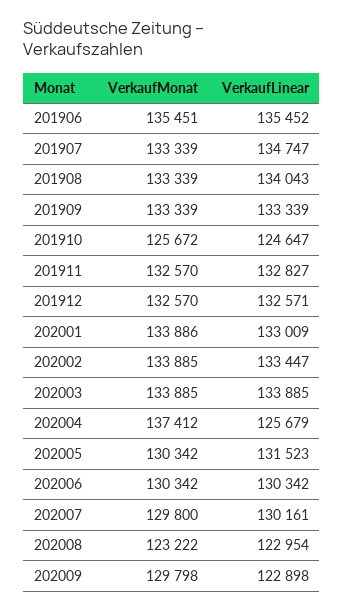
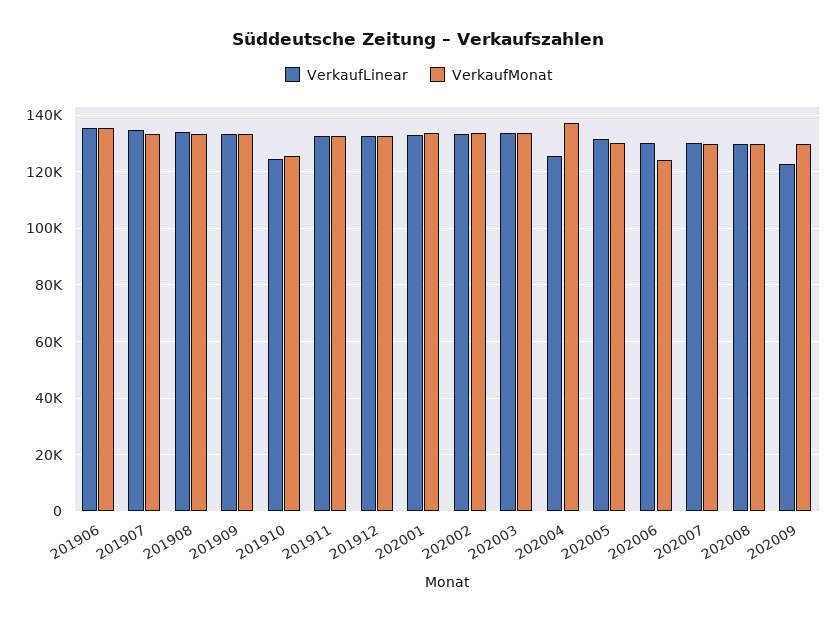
VerkaufMonat, 202006: 130342 -> 125000
VerkaufMonat, 202008: 123222 -> 130000
VerkaufLinear, 202008: 122954 -> 130000

